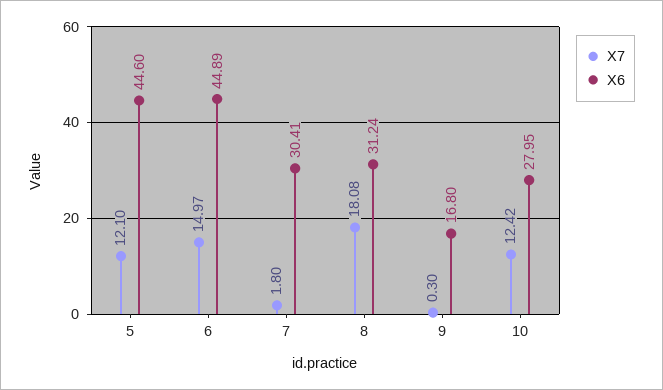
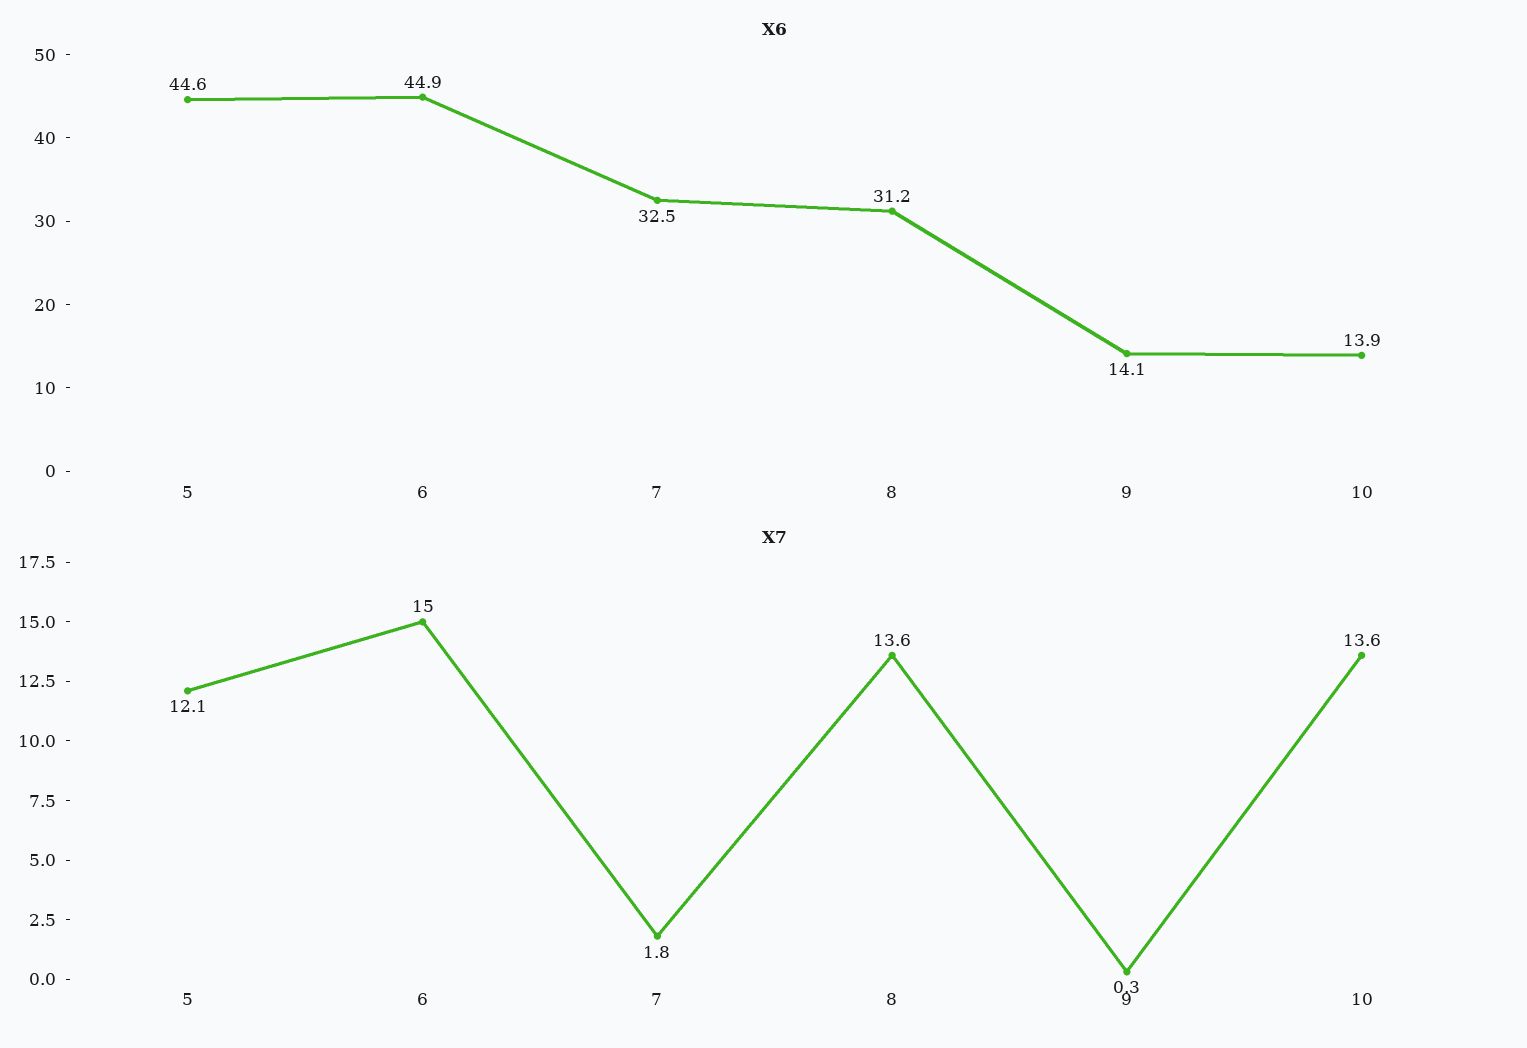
X6, 7: 30.41 -> 32.5
X7, 8: 18.08 -> 13.6
X6, 9: 16.8 -> 14.1
X7, 10: 12.42 -> 13.6
X6, 10: 27.95 -> 13.9

